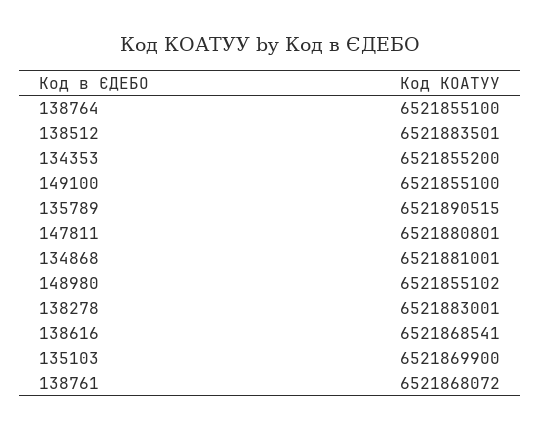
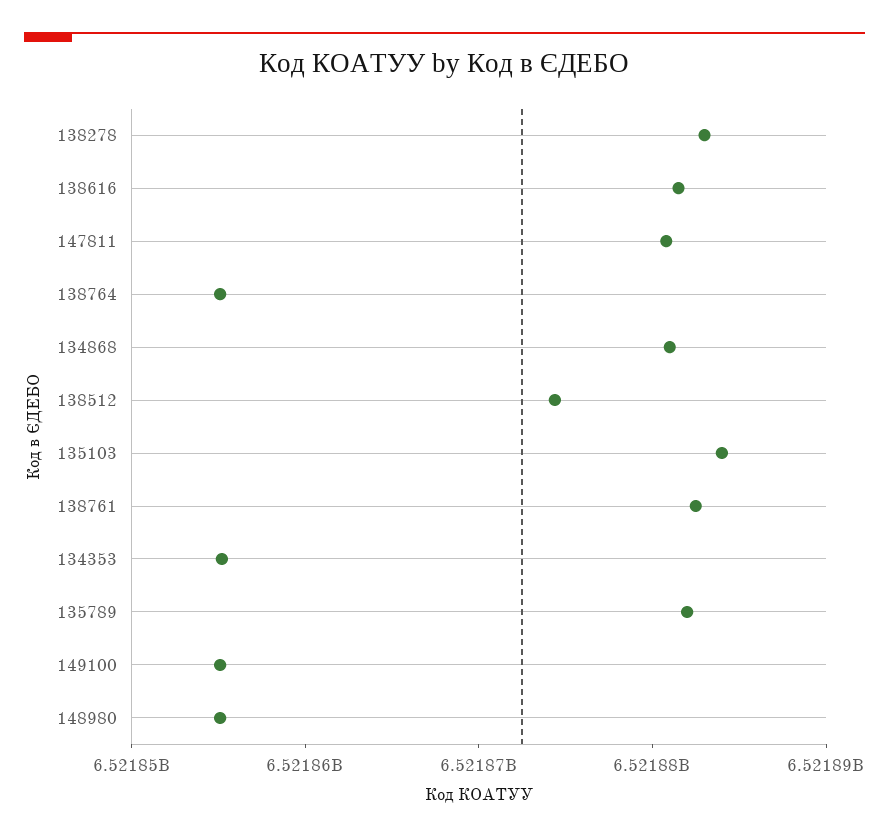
138512: 6521883501 -> 6521874000
135789: 6521890515 -> 6521882000
138616: 6521868541 -> 6521882000
135103: 6521869900 -> 6521884000
138761: 6521868072 -> 6521882000

